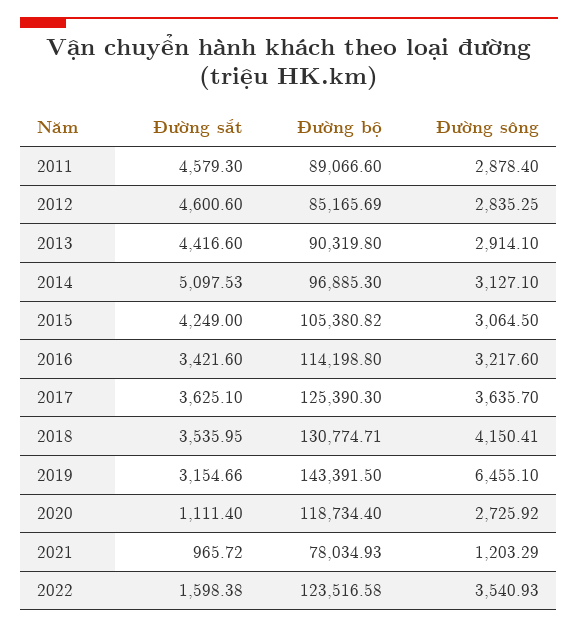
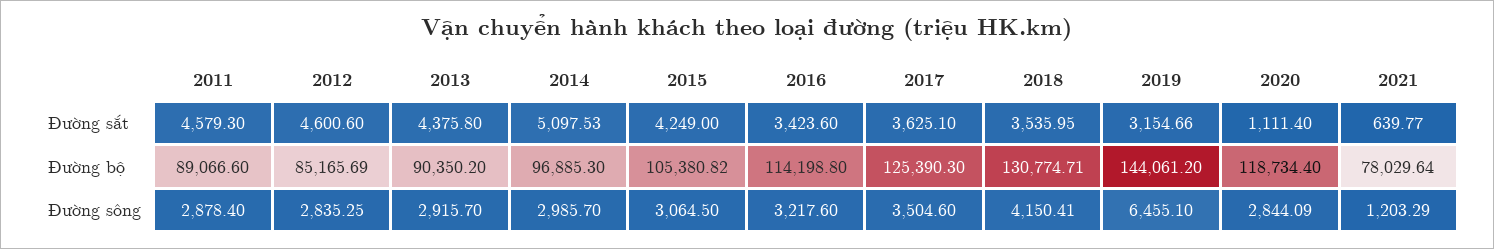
Đường sắt, 2013: 4416.6 -> 4375.8
Đường bộ, 2013: 90319.8 -> 90350.2
Đường sông, 2013: 2914.1 -> 2915.7
Đường sông, 2014: 3127.1 -> 2985.7
Đường sắt, 2016: 3421.6 -> 3423.6
Đường sông, 2017: 3635.7 -> 3504.6
Đường bộ, 2019: 143391.5 -> 144061.2
Đường sông, 2020: 2725.92 -> 2844.09
Đường sắt, 2021: 965.72 -> 639.77
Đường bộ, 2021: 78034.93 -> 78029.64
Đường sắt, 2022: 1598.38 -> none
Đường bộ, 2022: 123516.58 -> none
Đường sông, 2022: 3540.93 -> none

